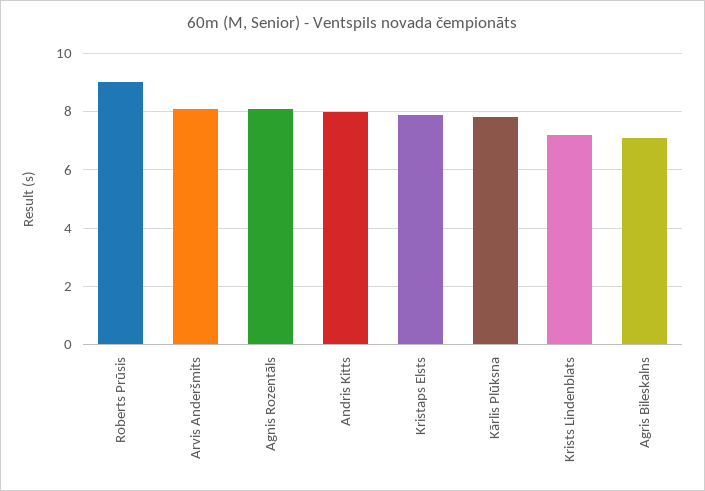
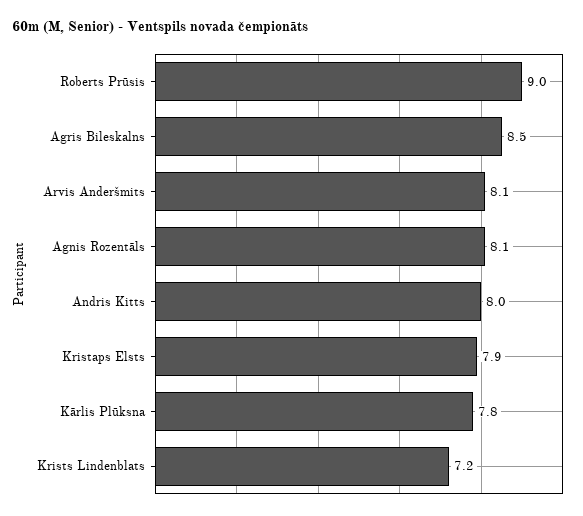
Agris Bileskalns: 7 -> 8.5

